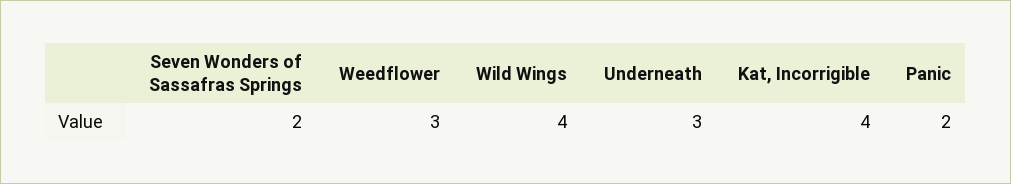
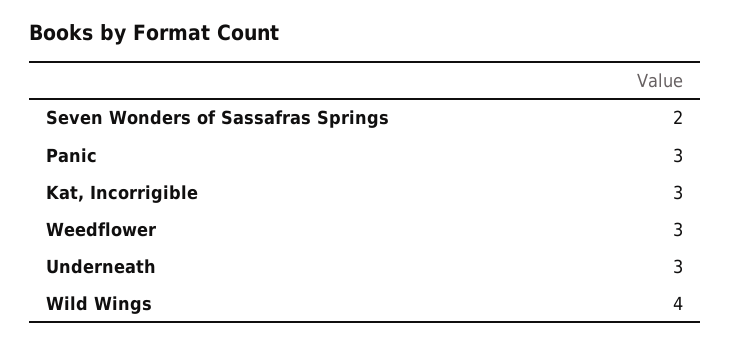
Kat, Incorrigible: 4 -> 3
Panic: 2 -> 3

